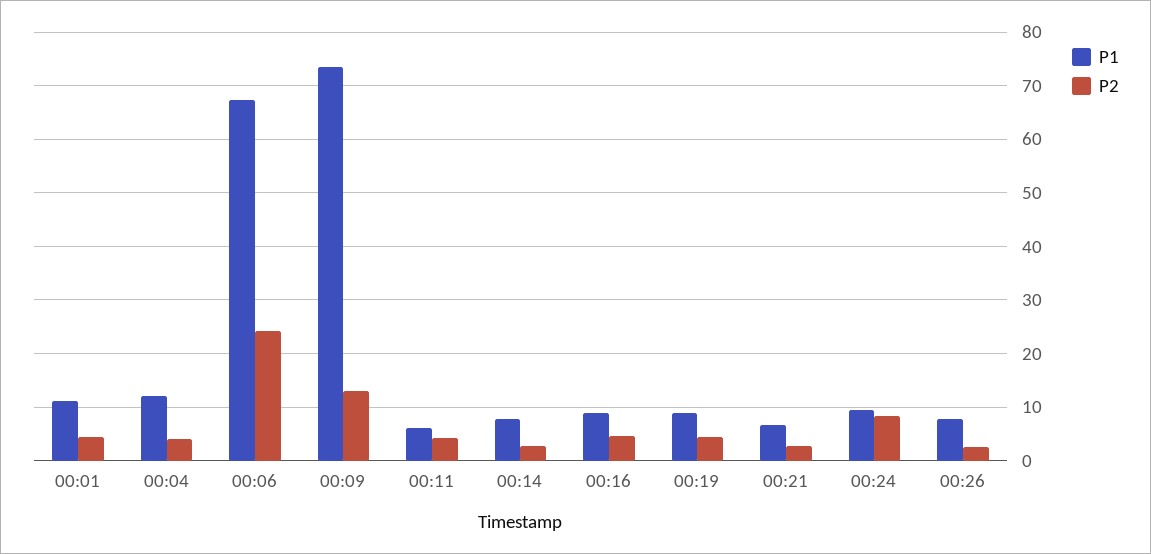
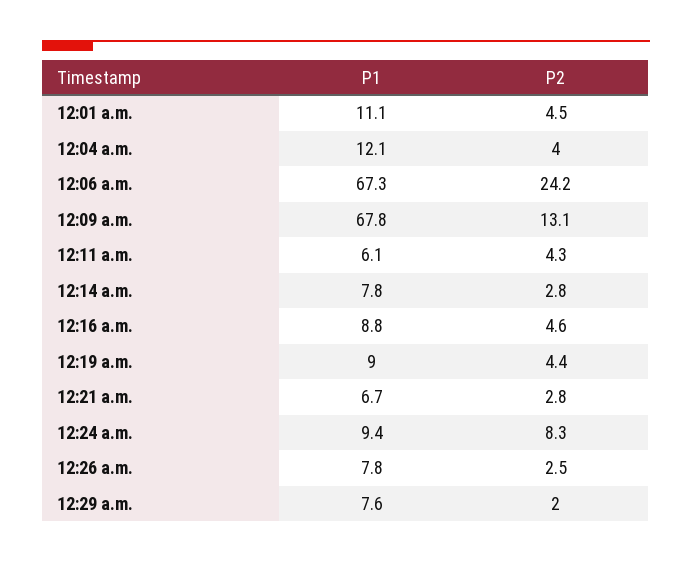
P1, 00:09: 74 -> 67.8
P1, 12:29 a.m.: none -> 7.6
P2, 12:29 a.m.: none -> 2

